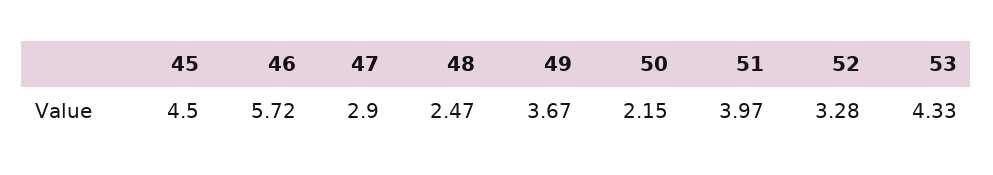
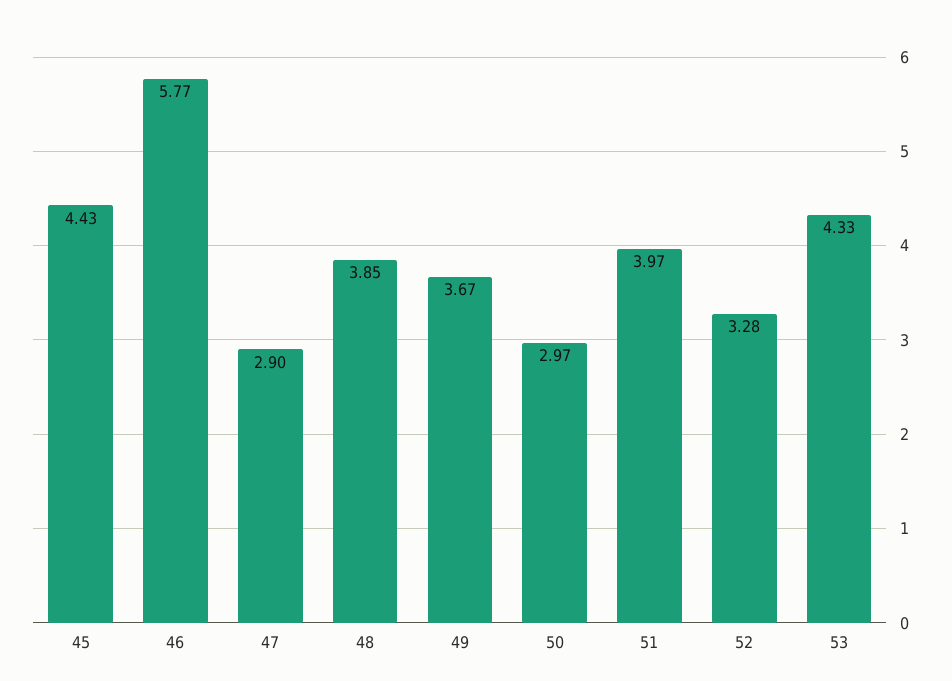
45: 4.5 -> 4.43
46: 5.72 -> 5.77
48: 2.47 -> 3.85
50: 2.15 -> 2.97

